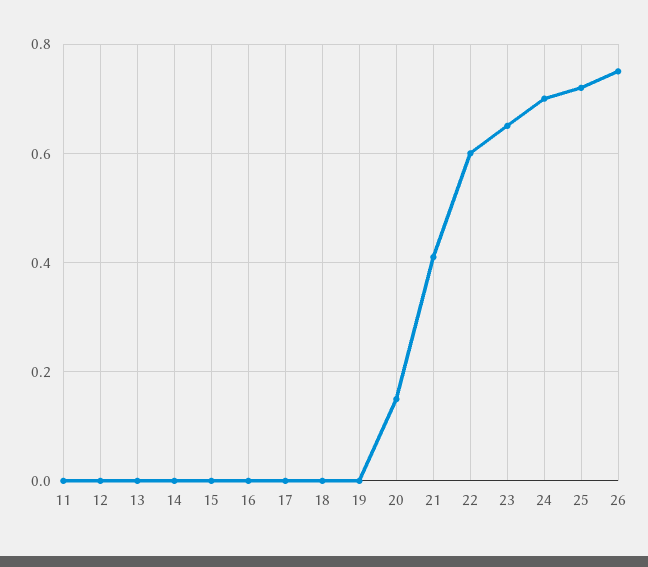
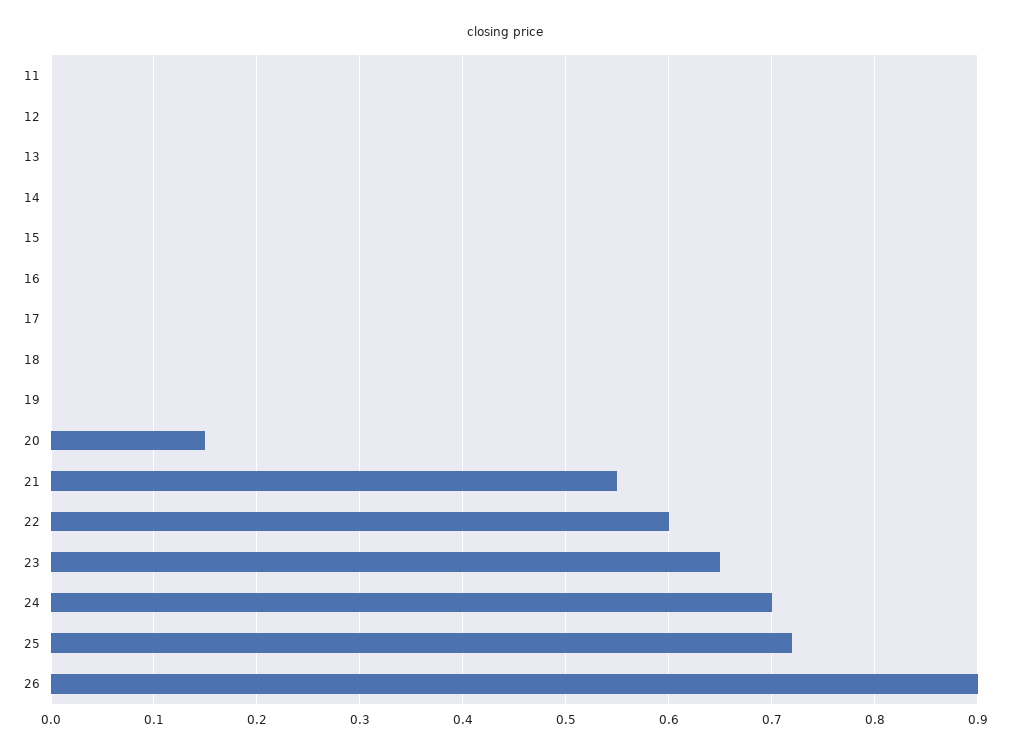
21: 0.4 -> 0.55
26: 0.75 -> 0.9

